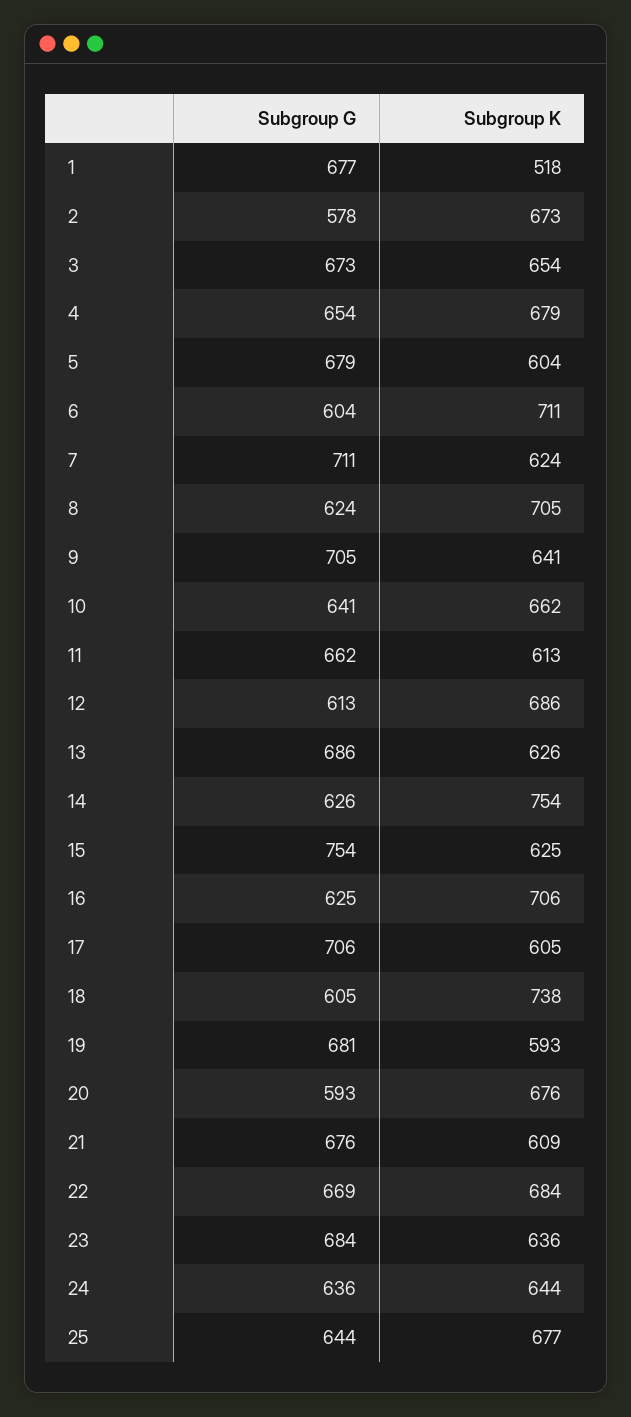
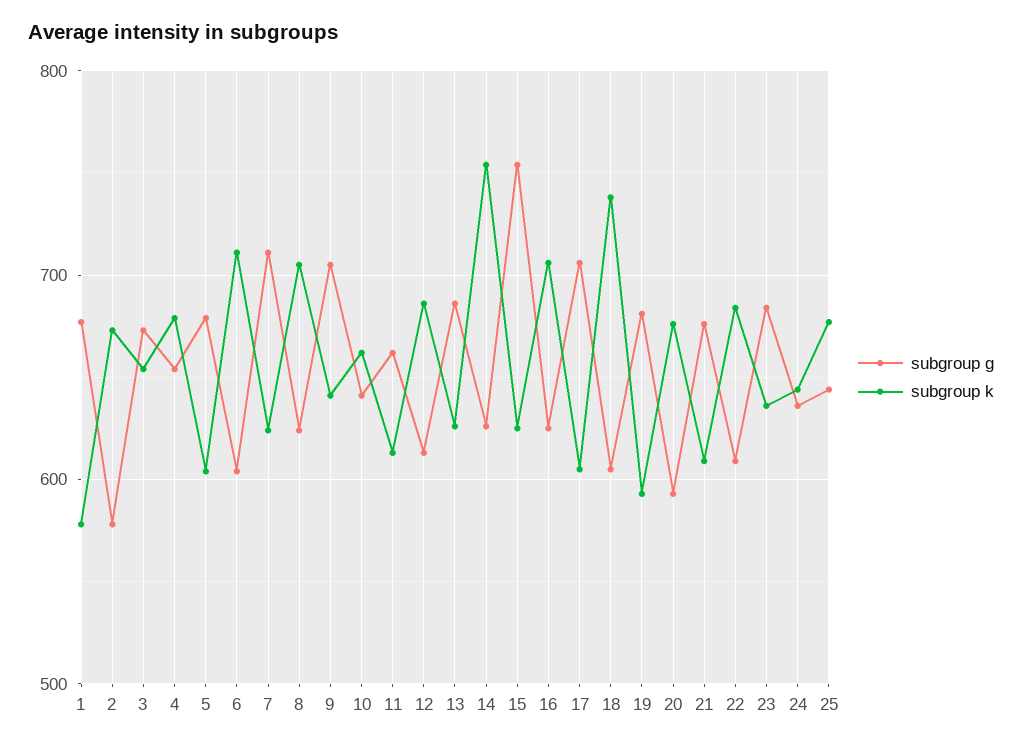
Subgroup K, 1: 518 -> 580
Subgroup G, 22: 669 -> 610

